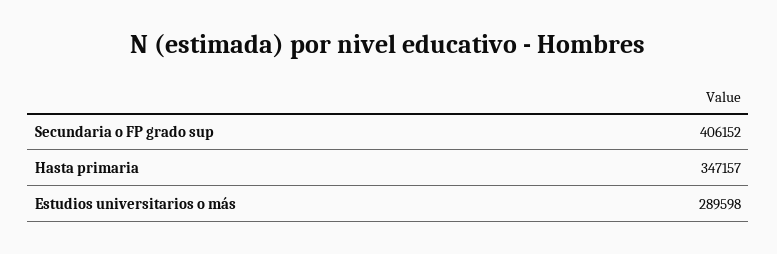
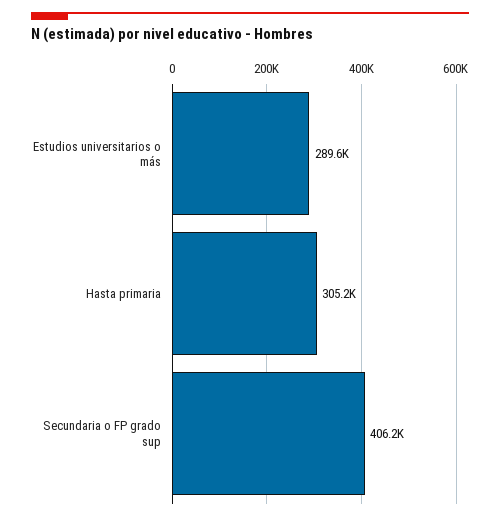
Hasta primaria: 347157 -> 305200

